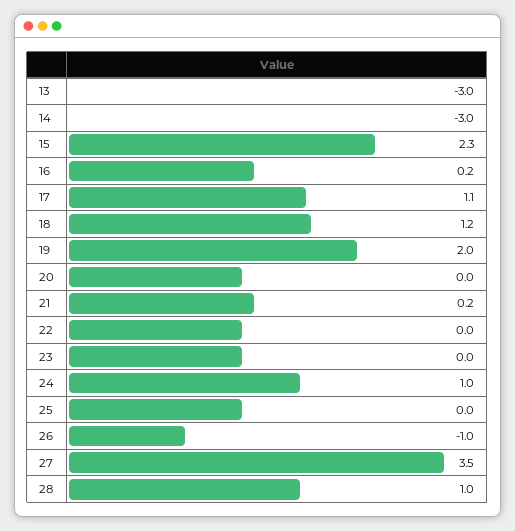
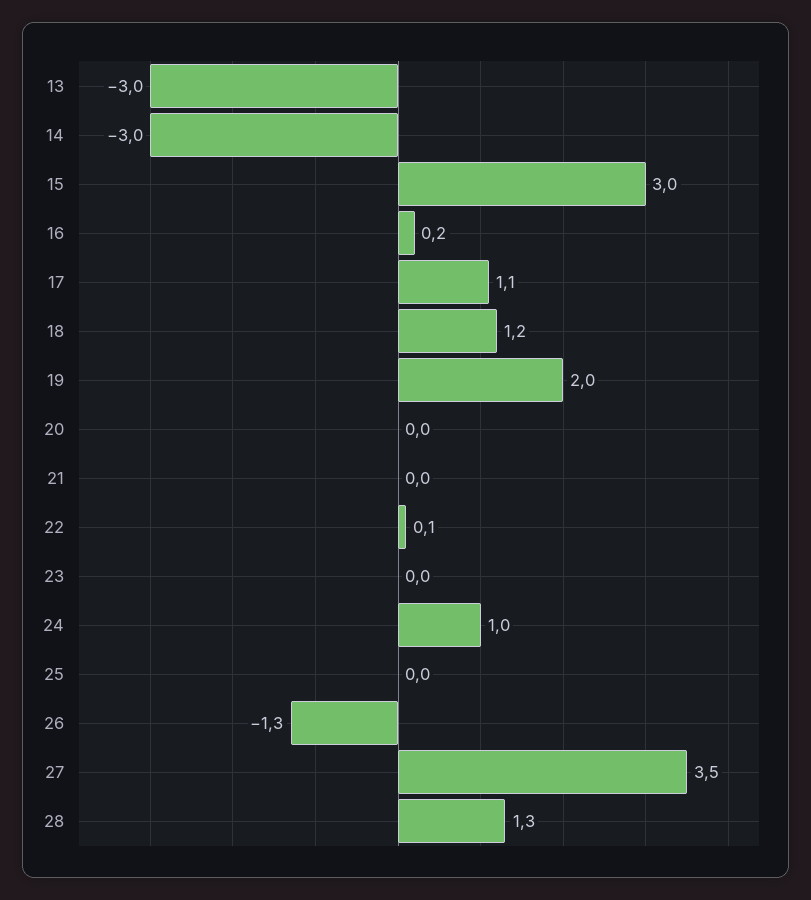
15: 2.3 -> 3
21: 0.2 -> 0
22: 0 -> 0.1
26: -1 -> -1.3
28: 1 -> 1.3

